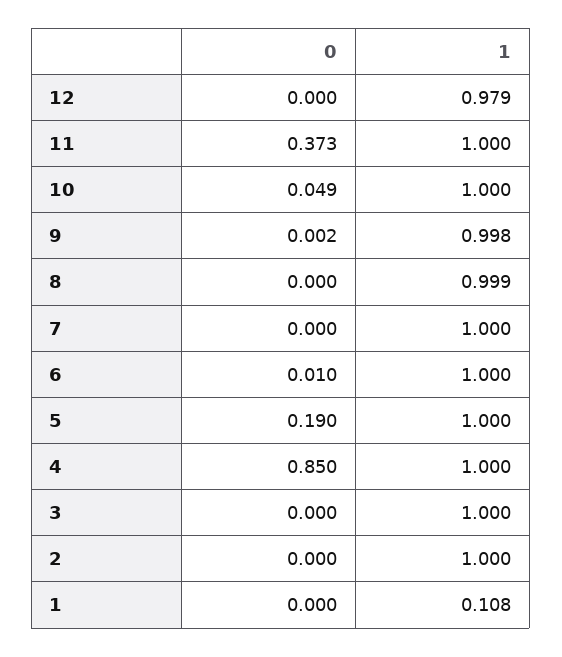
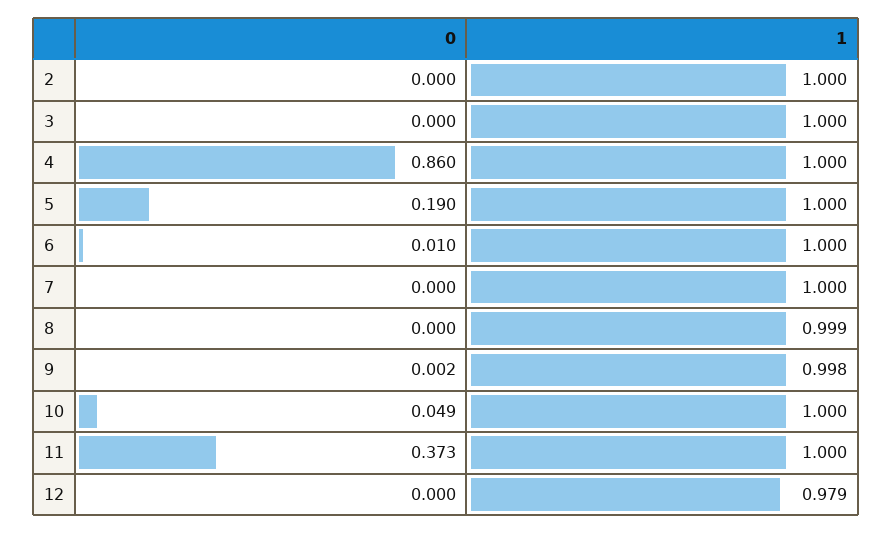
0, 4: 0.85 -> 0.86
0, 1: 0 -> none
1, 1: 0.108 -> none

